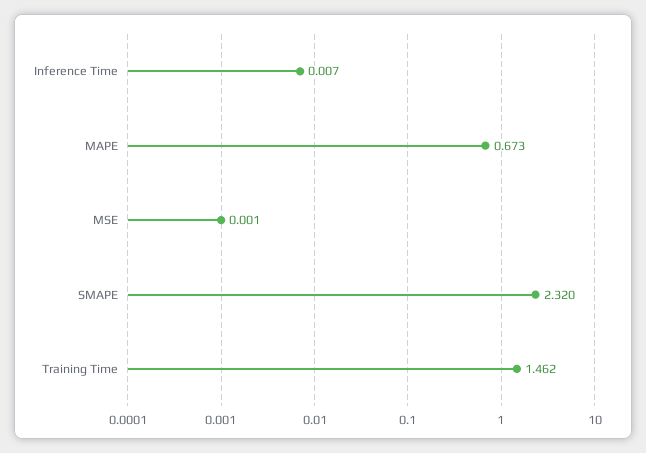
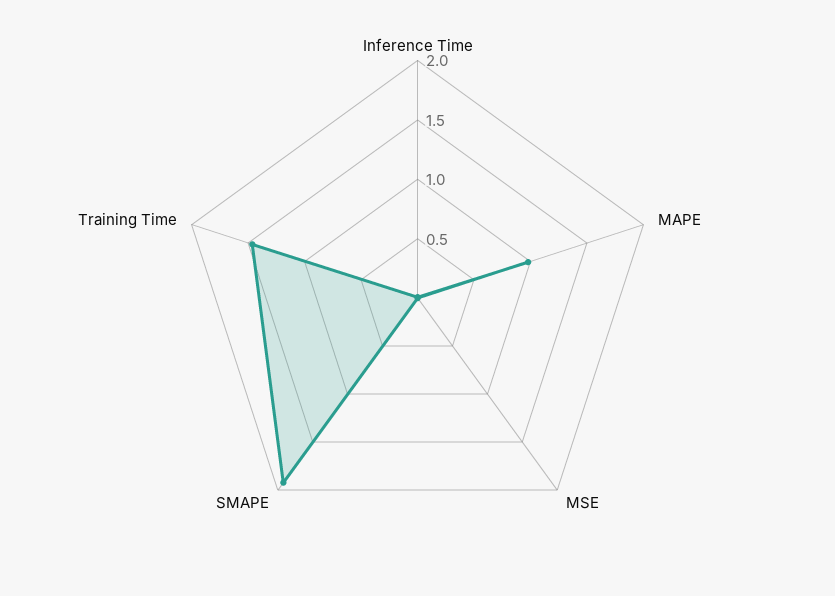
MAPE: 0.673 -> 1
SMAPE: 2.32 -> 1.9

